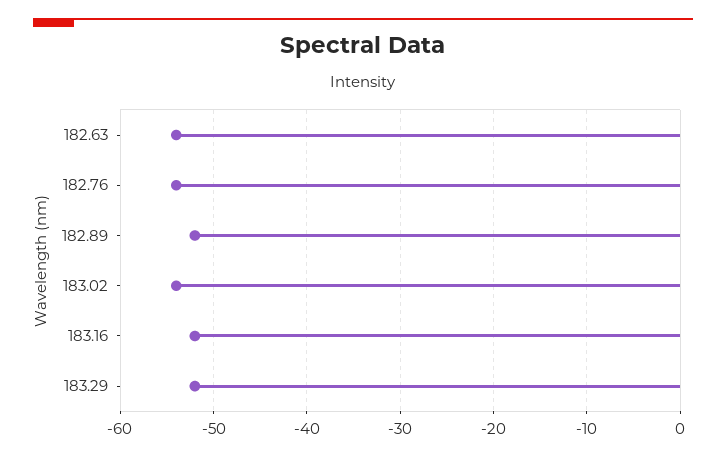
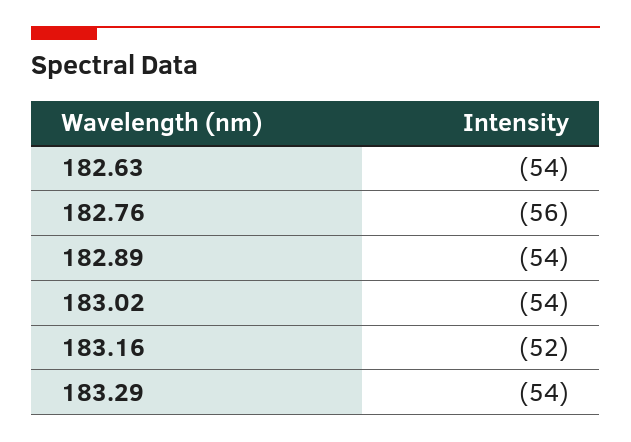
182.76: -54 -> -56
182.89: -52 -> -54
183.29: -52 -> -54

